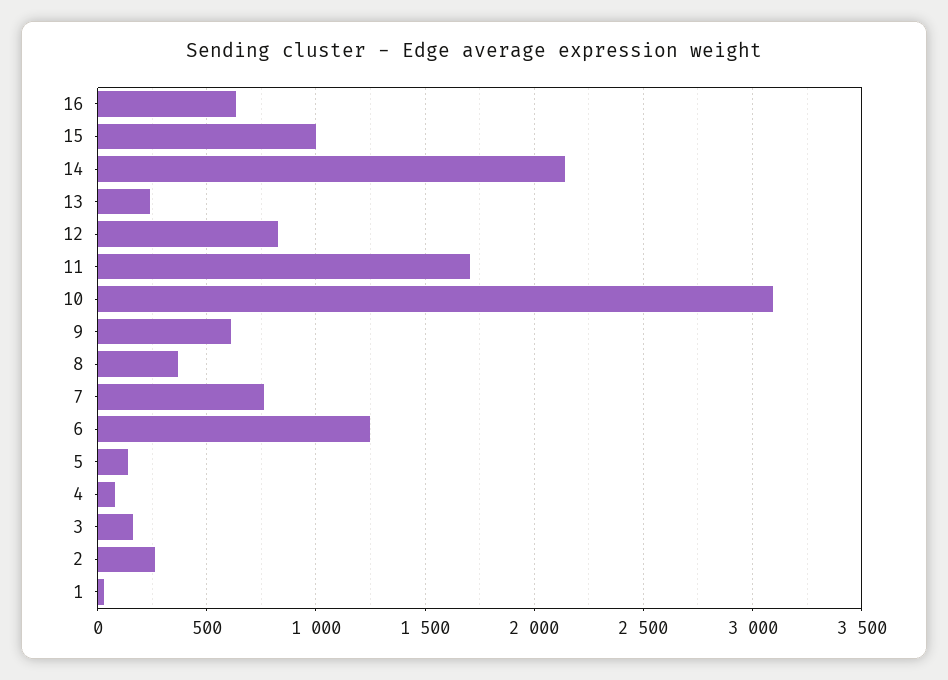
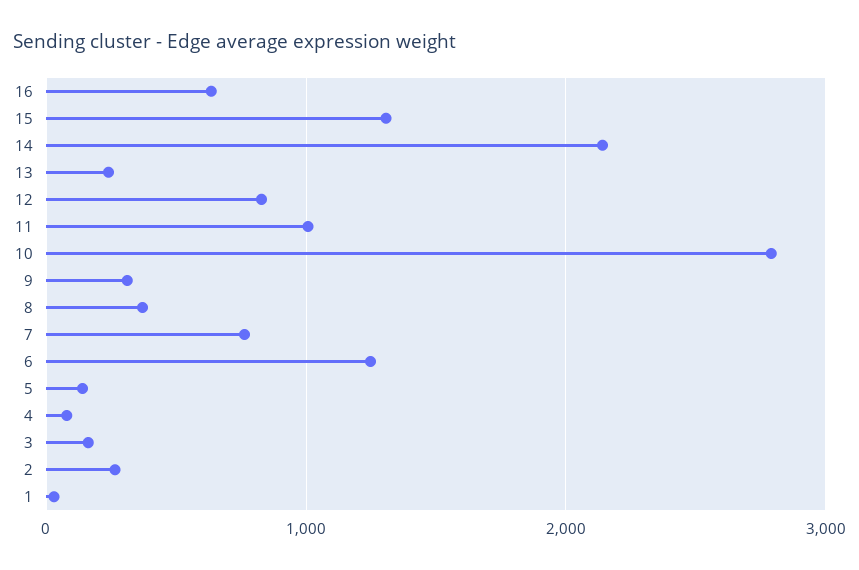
15: 1000 -> 1300
11: 1700 -> 1000
10: 3100 -> 2800
9: 600 -> 300

